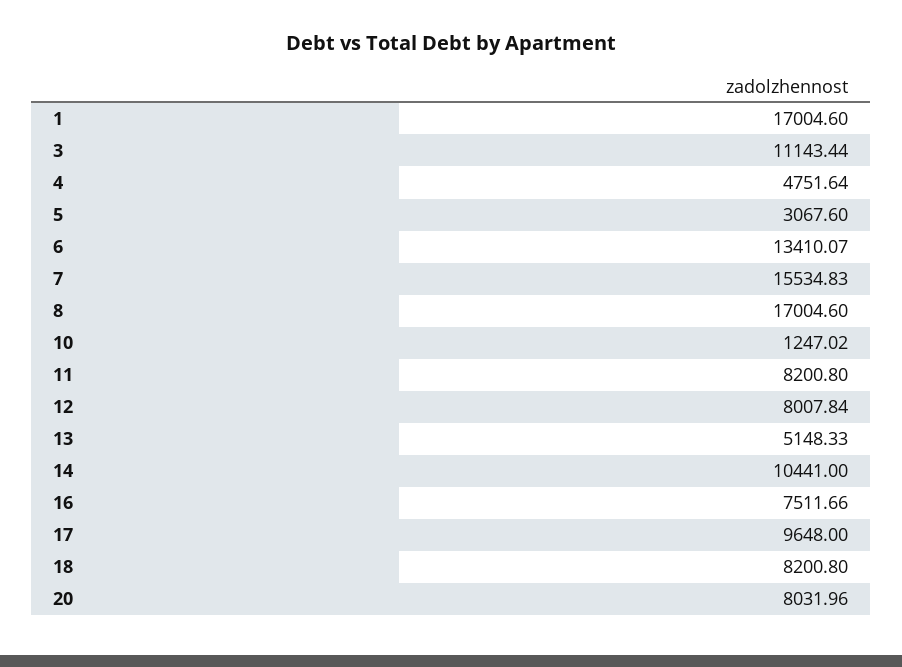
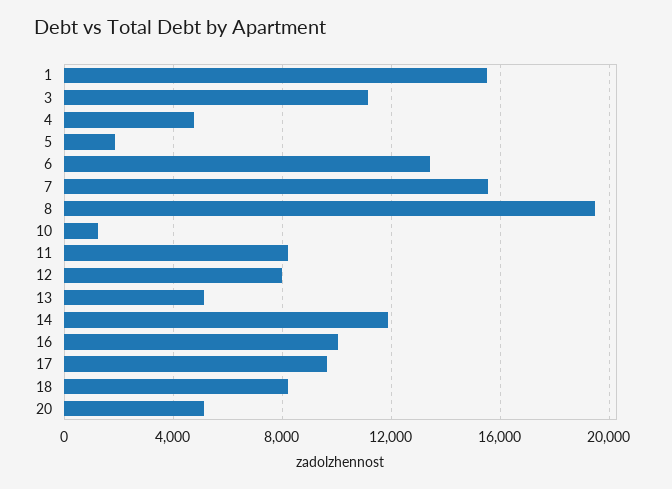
1: 17004.6 -> 15500
5: 3067.6 -> 2000
8: 17004.6 -> 19500
14: 10441 -> 12000
16: 7511.66 -> 10000
20: 8031.96 -> 5000

